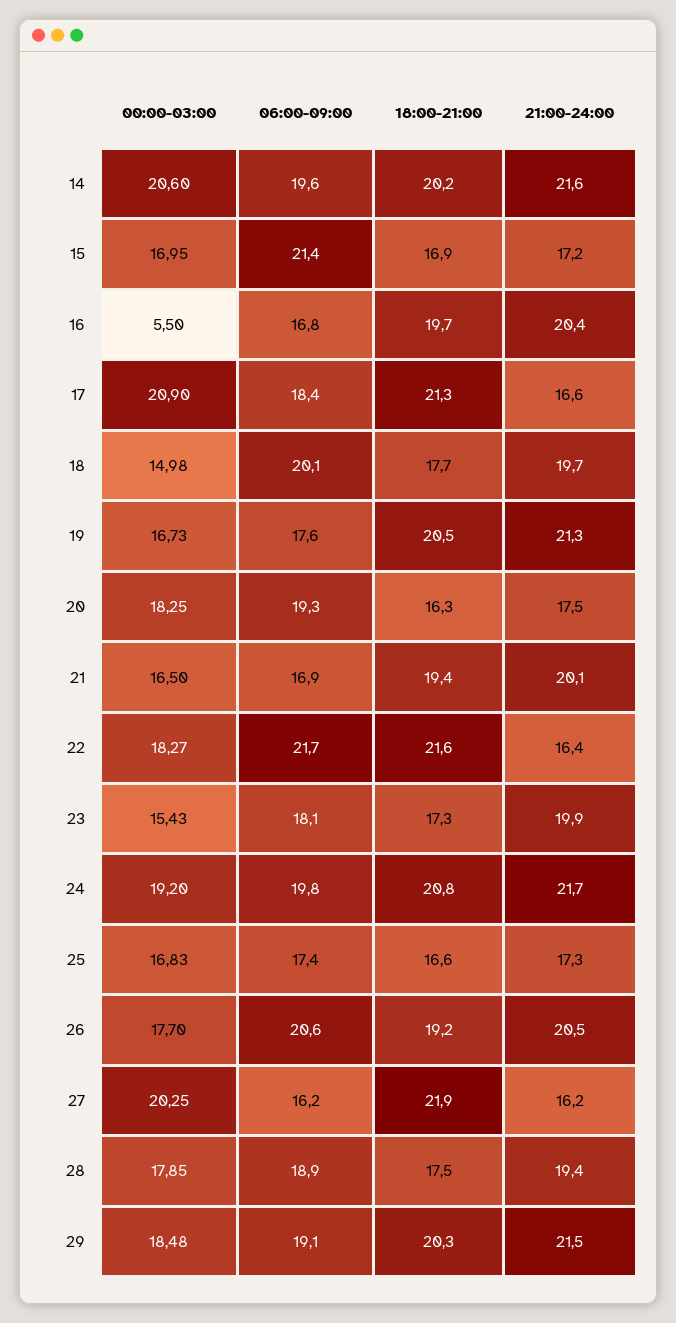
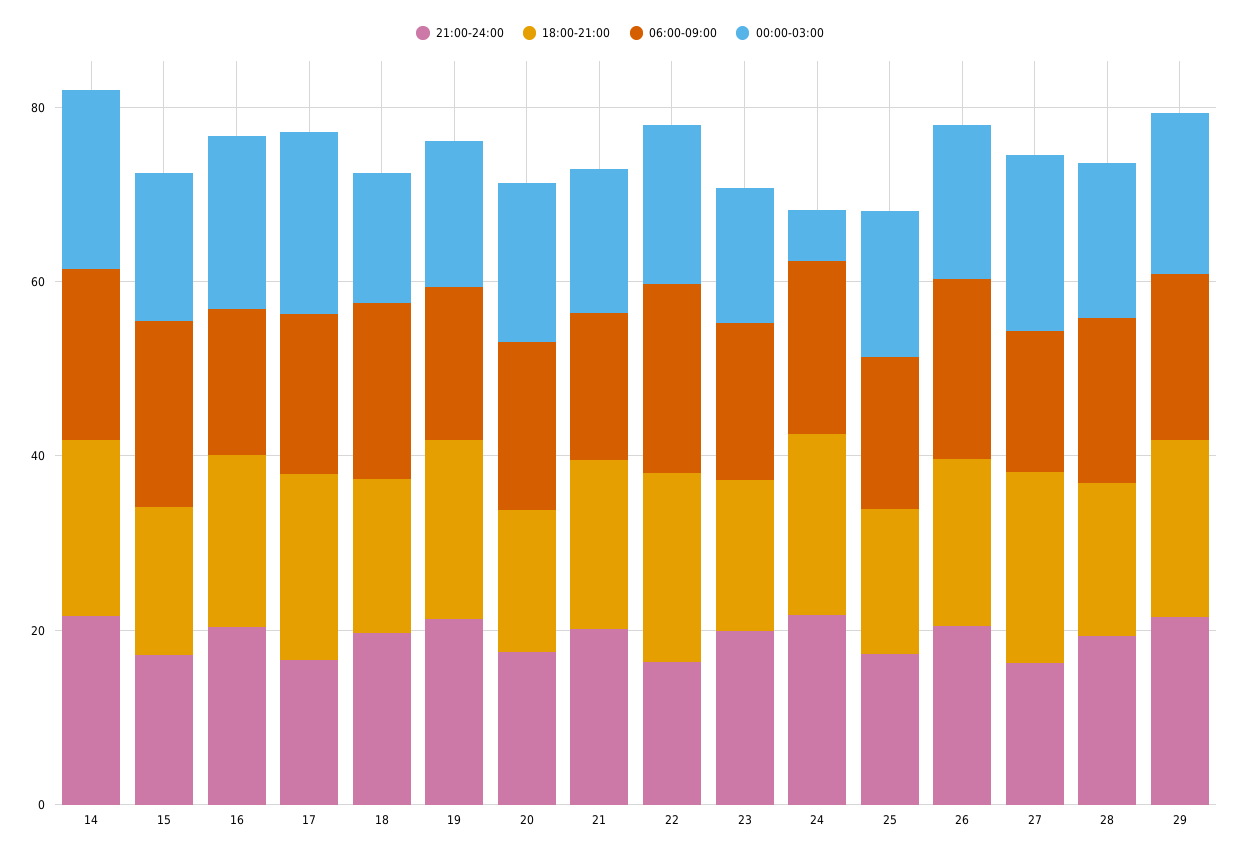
00:00-03:00, 16: 5.5 -> 20
00:00-03:00, 24: 19.2 -> 5

